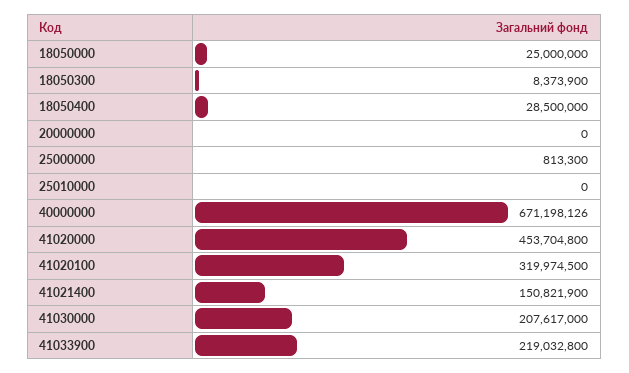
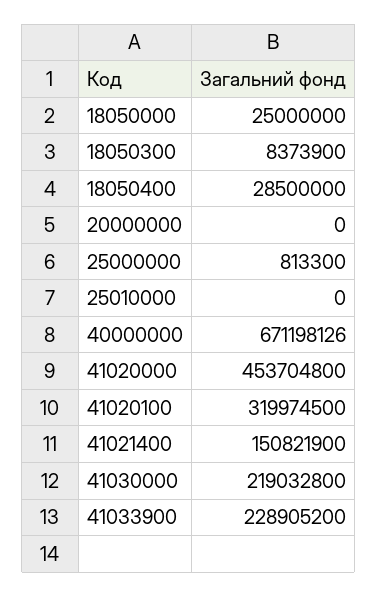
41030000: 207617000 -> 219032800
41033900: 219032800 -> 228905200

